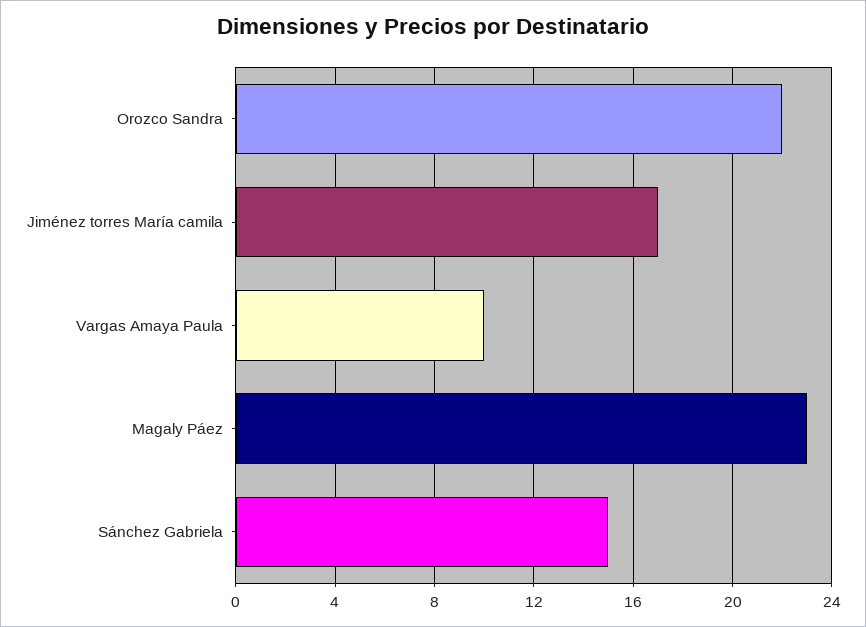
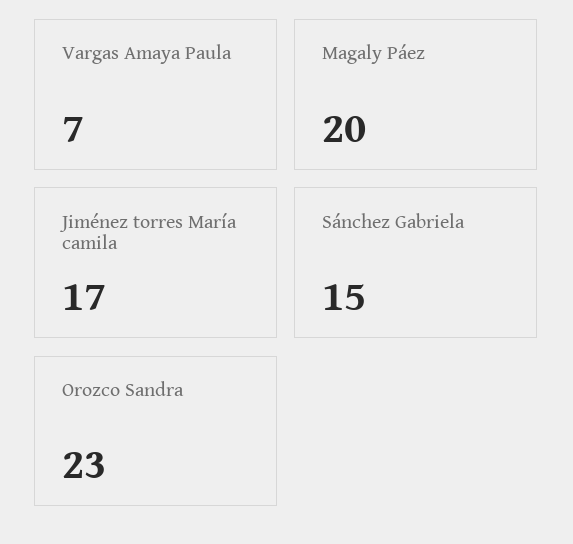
Orozco Sandra: 22 -> 23
Vargas Amaya Paula: 10 -> 7
Magaly Páez: 23 -> 20

